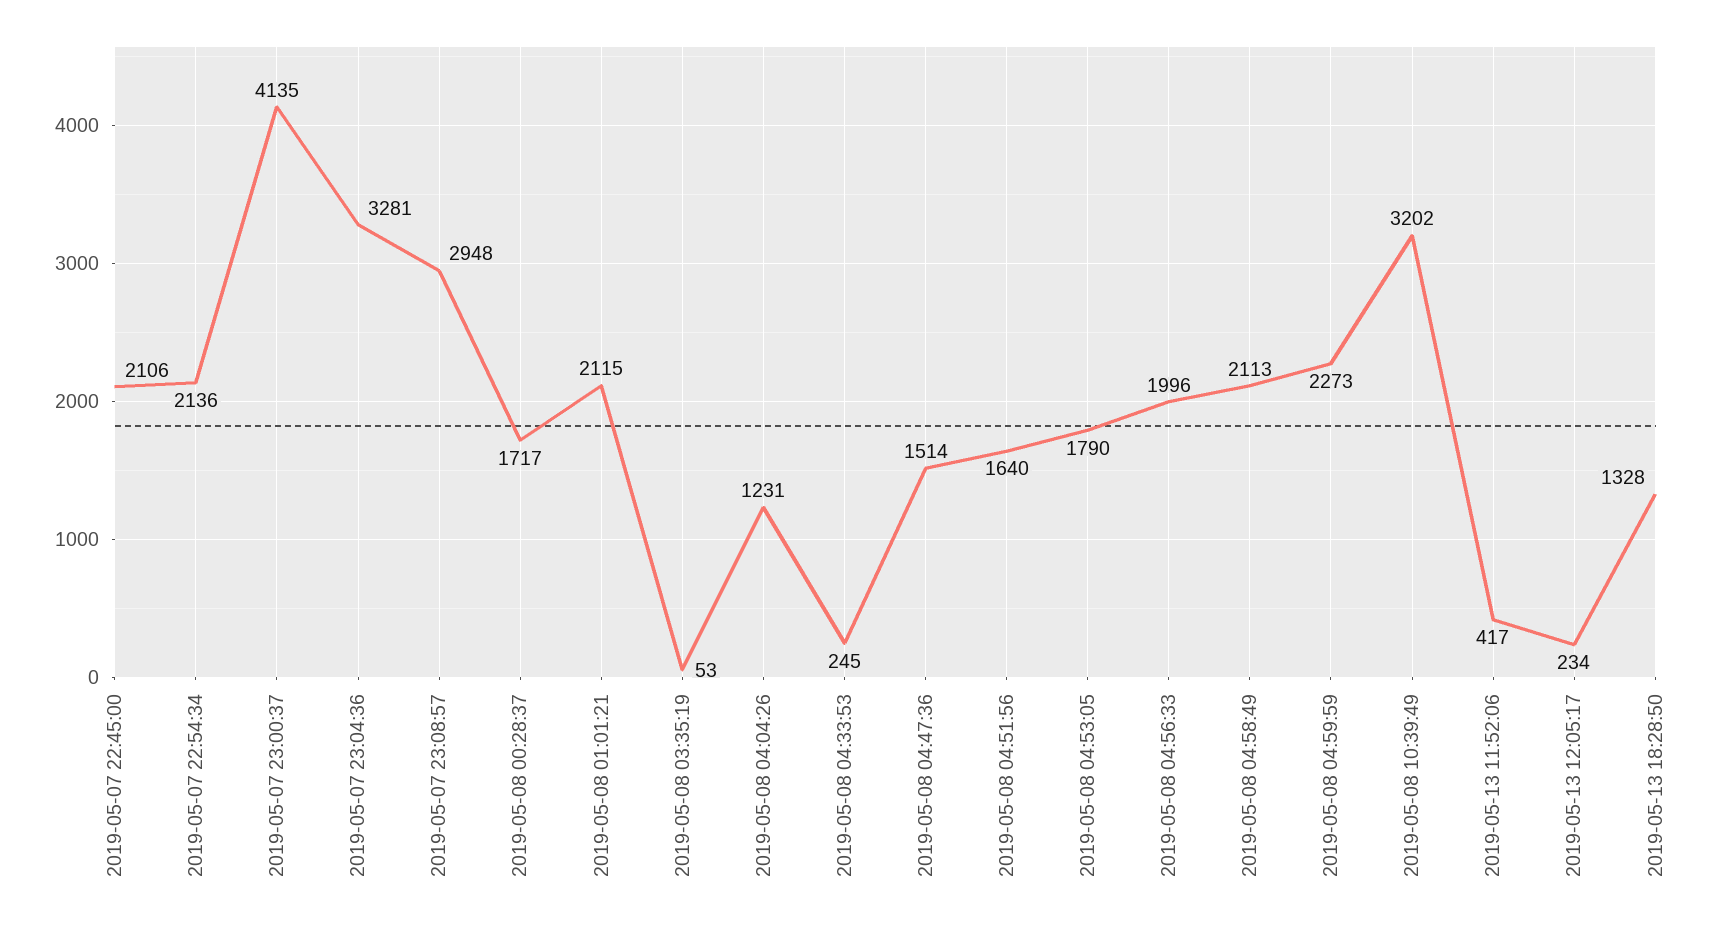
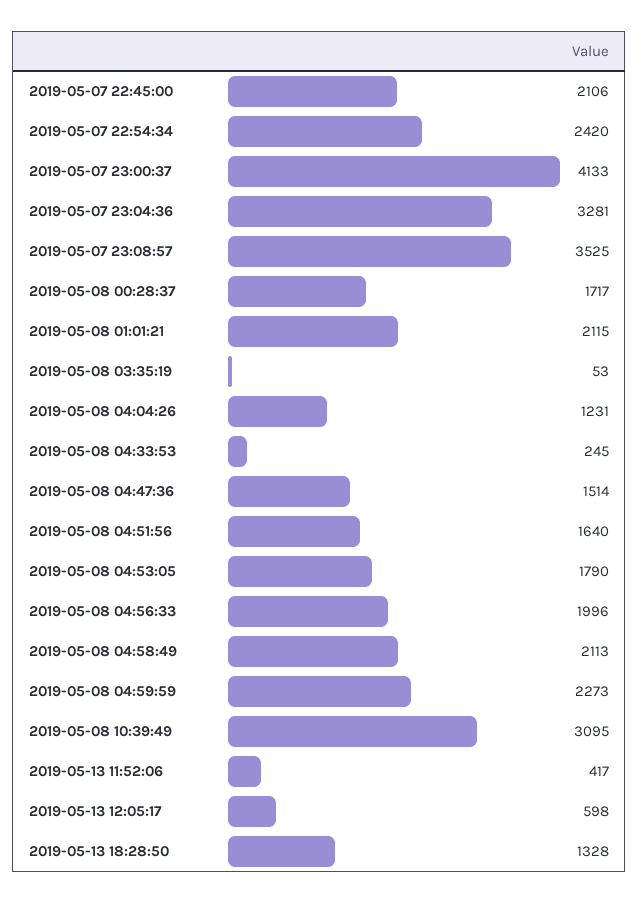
2019-05-07 22:54:34: 2136 -> 2420
2019-05-07 23:00:37: 4135 -> 4133
2019-05-07 23:08:57: 2948 -> 3525
2019-05-08 10:39:49: 3202 -> 3095
2019-05-13 12:05:17: 234 -> 598

